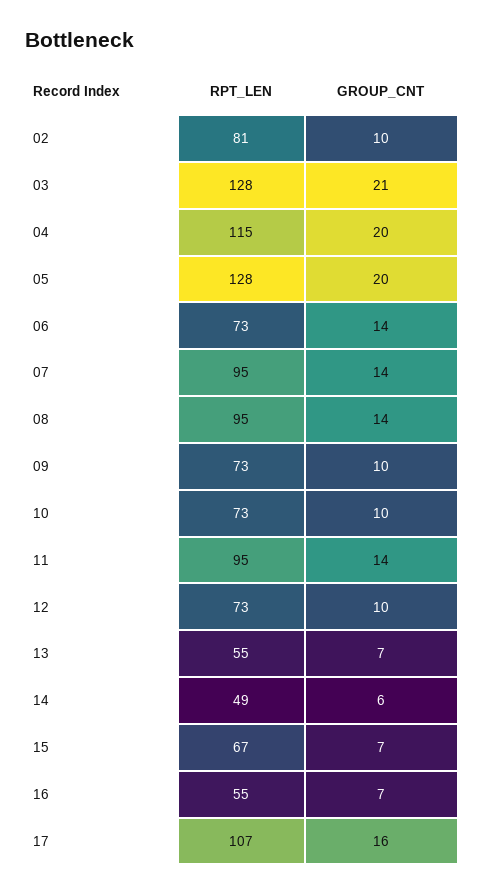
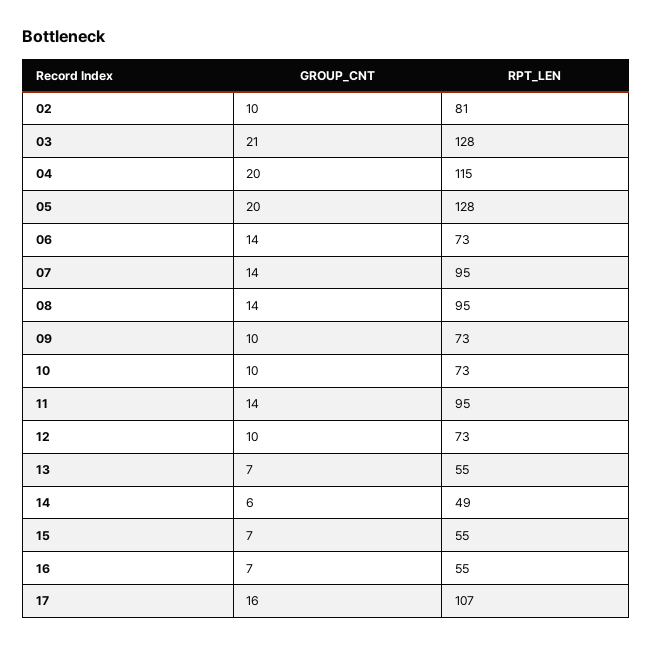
RPT_LEN, 15: 67 -> 55

